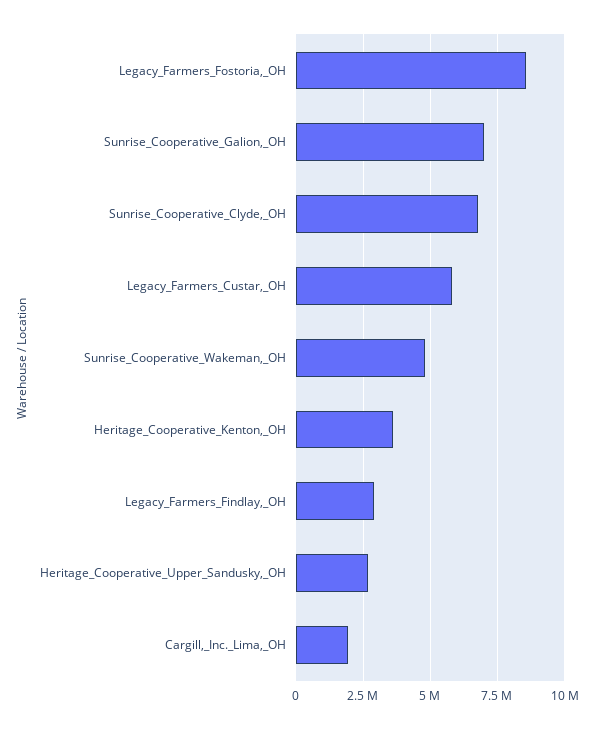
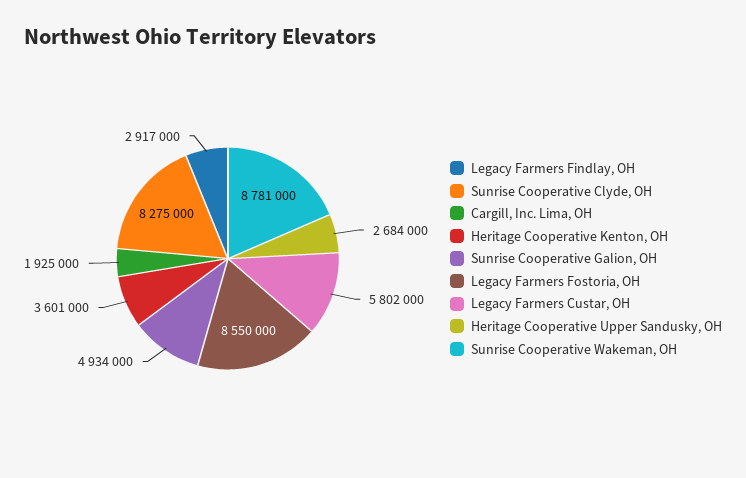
Sunrise_Cooperative_Galion,_OH: 7000000 -> 4934000
Sunrise_Cooperative_Clyde,_OH: 6750000 -> 8275000
Sunrise_Cooperative_Wakeman,_OH: 4750000 -> 8781000

